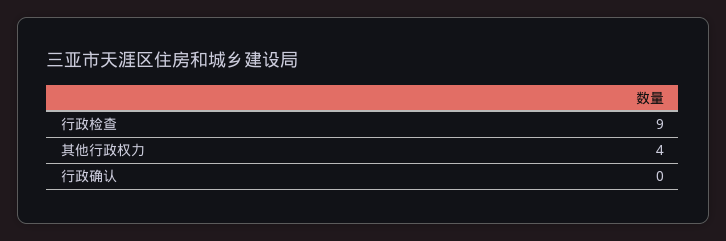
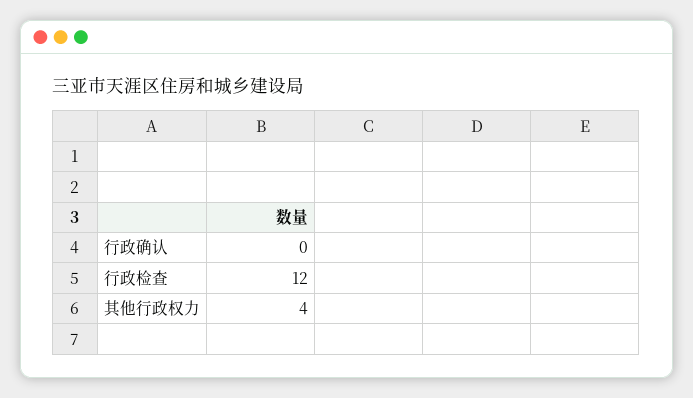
行政检查: 9 -> 12

